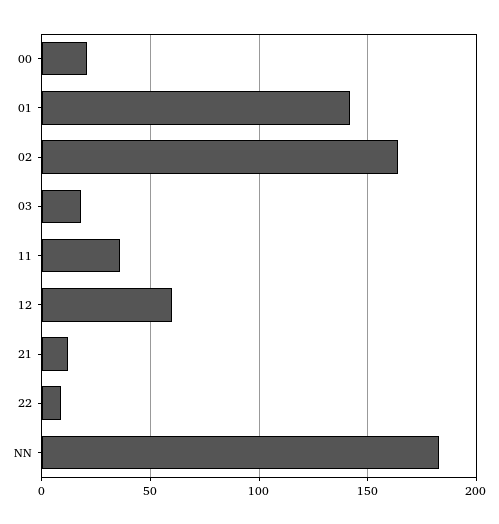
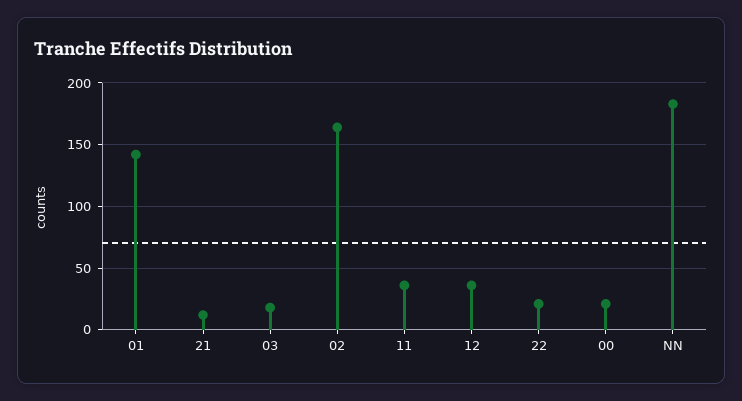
12: 60 -> 35
22: 10 -> 20

